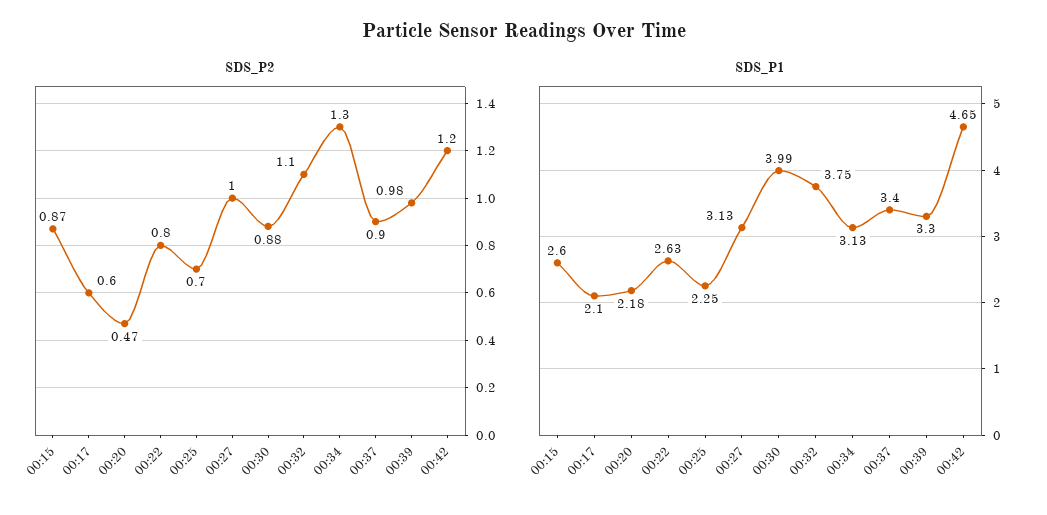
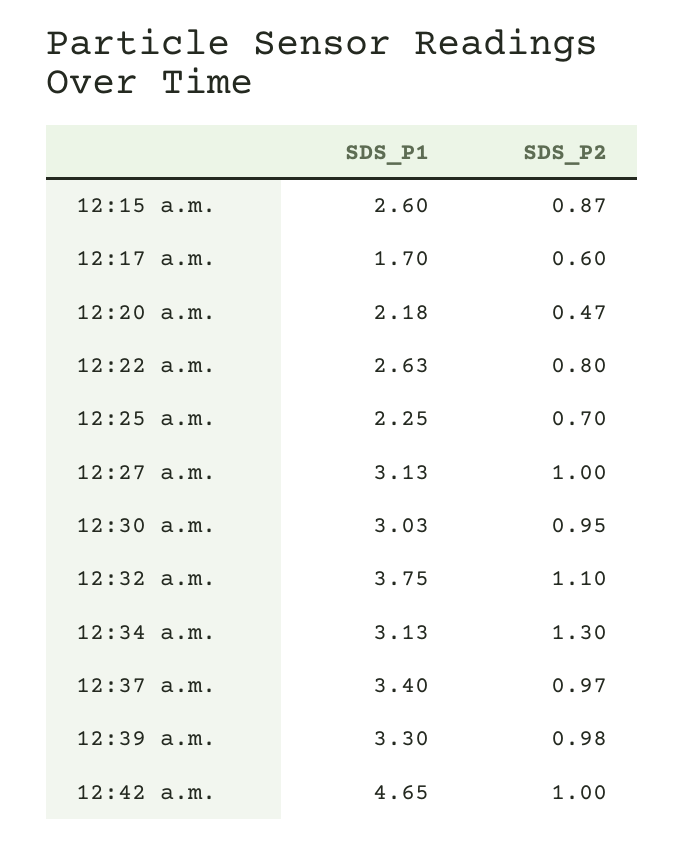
SDS_P2, 00:30: 0.88 -> 0.95
SDS_P2, 00:37: 0.9 -> 0.97
SDS_P2, 00:42: 1.2 -> 1
SDS_P1, 00:17: 2.1 -> 1.7
SDS_P1, 00:30: 3.99 -> 3.03

